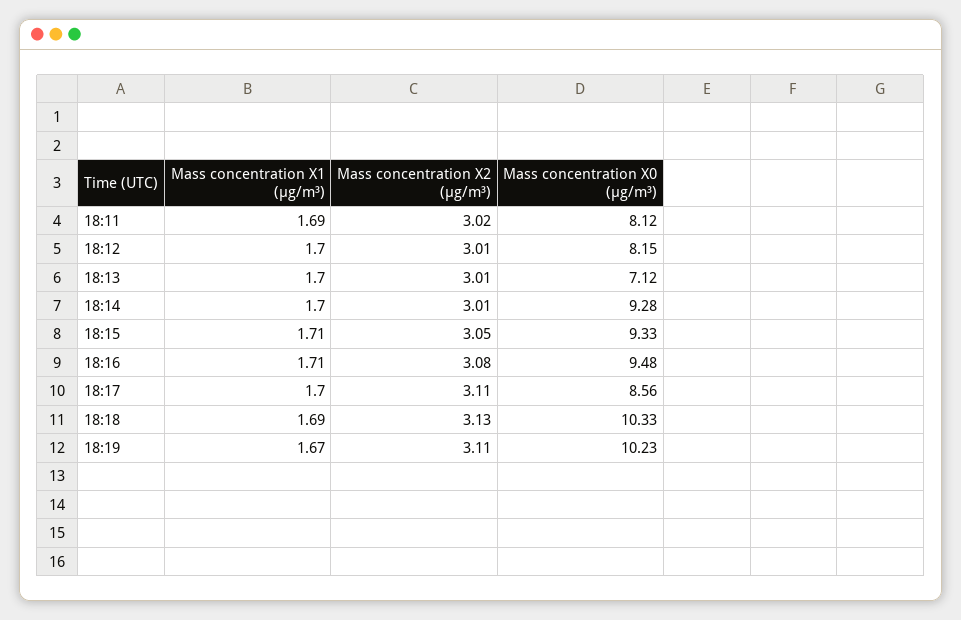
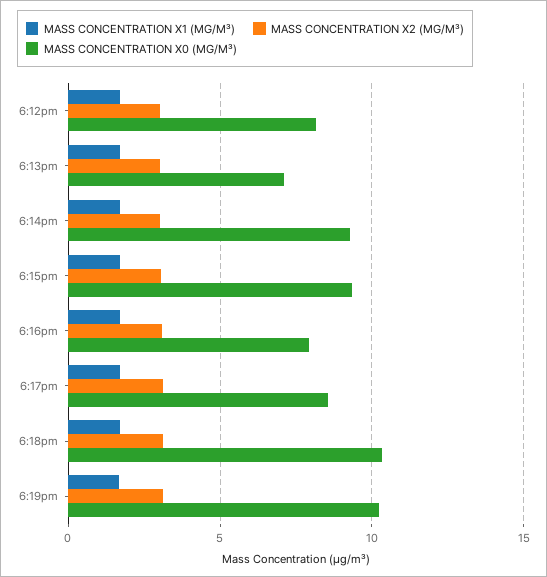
Mass concentration X1 (μg/m³), 18:11: 1.69 -> none
Mass concentration X2 (μg/m³), 18:11: 3.02 -> none
Mass concentration X0 (μg/m³), 18:11: 8.12 -> none
Mass concentration X0 (μg/m³), 18:16: 9.48 -> 8

